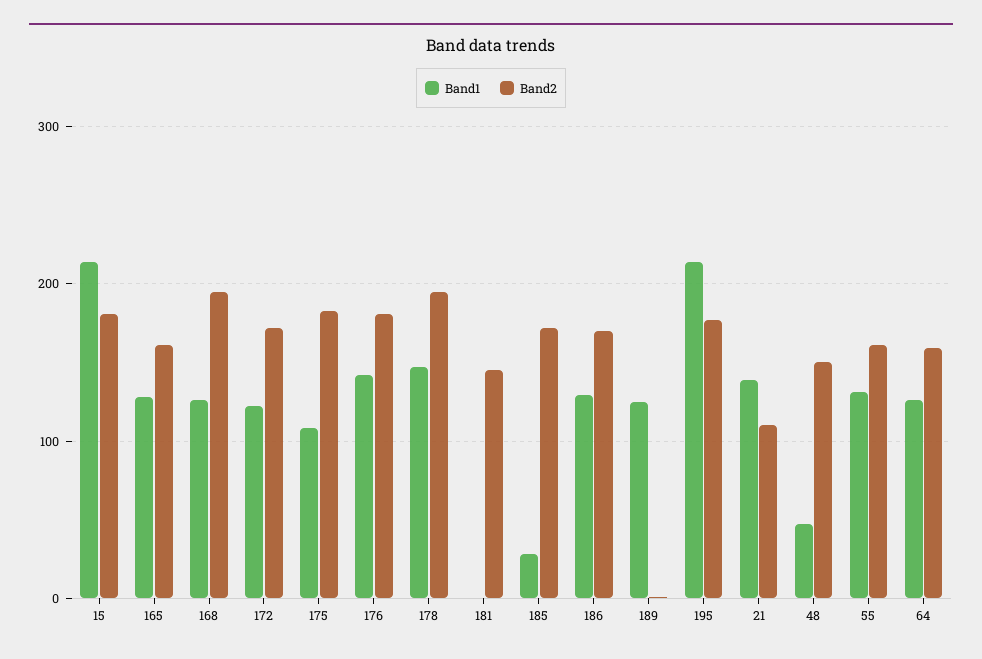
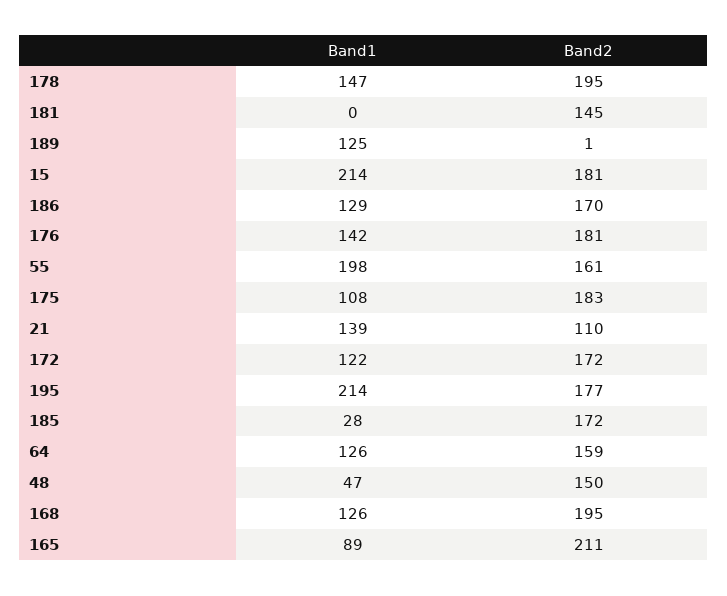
Band1, 165: 130 -> 89
Band2, 165: 160 -> 211
Band1, 55: 130 -> 198

